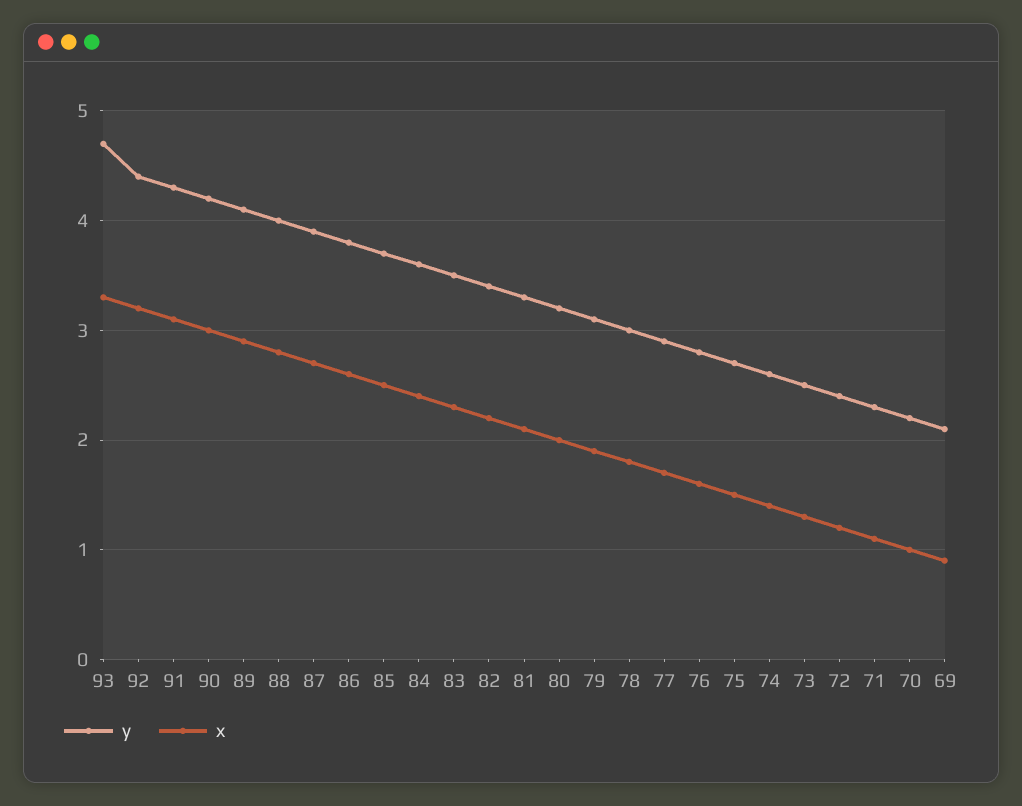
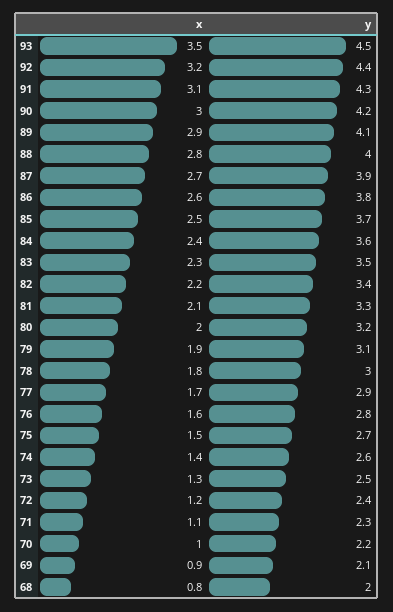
y, 93: 4.7 -> 4.5
x, 93: 3.3 -> 3.5
x, 68: none -> 0.8
y, 68: none -> 2

